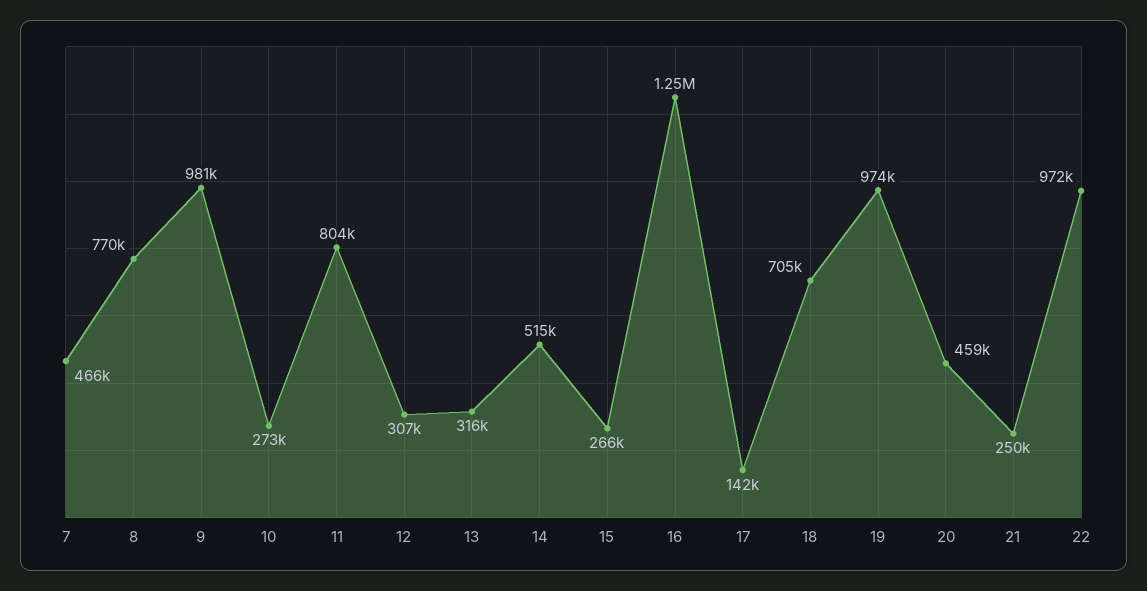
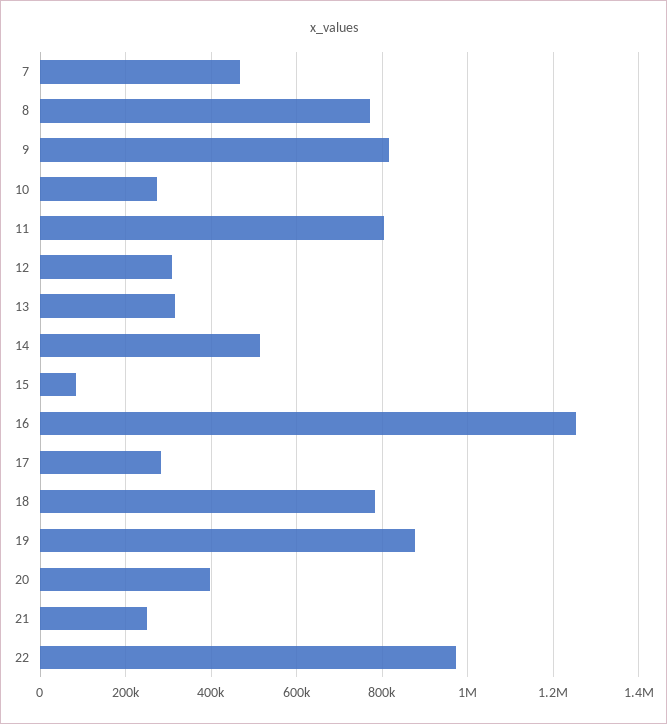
9: 981000 -> 820000
15: 266000 -> 80000
17: 142000 -> 280000
18: 705000 -> 780000
19: 974000 -> 880000
20: 459000 -> 400000

